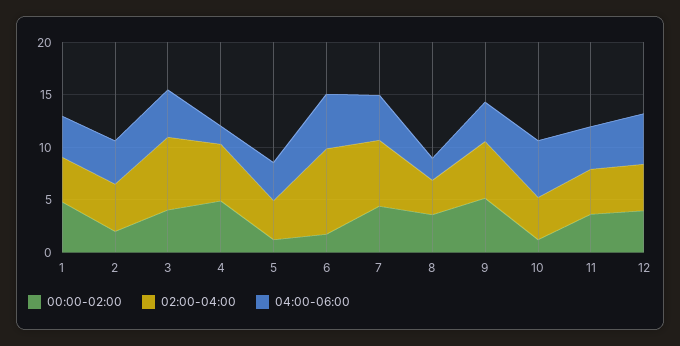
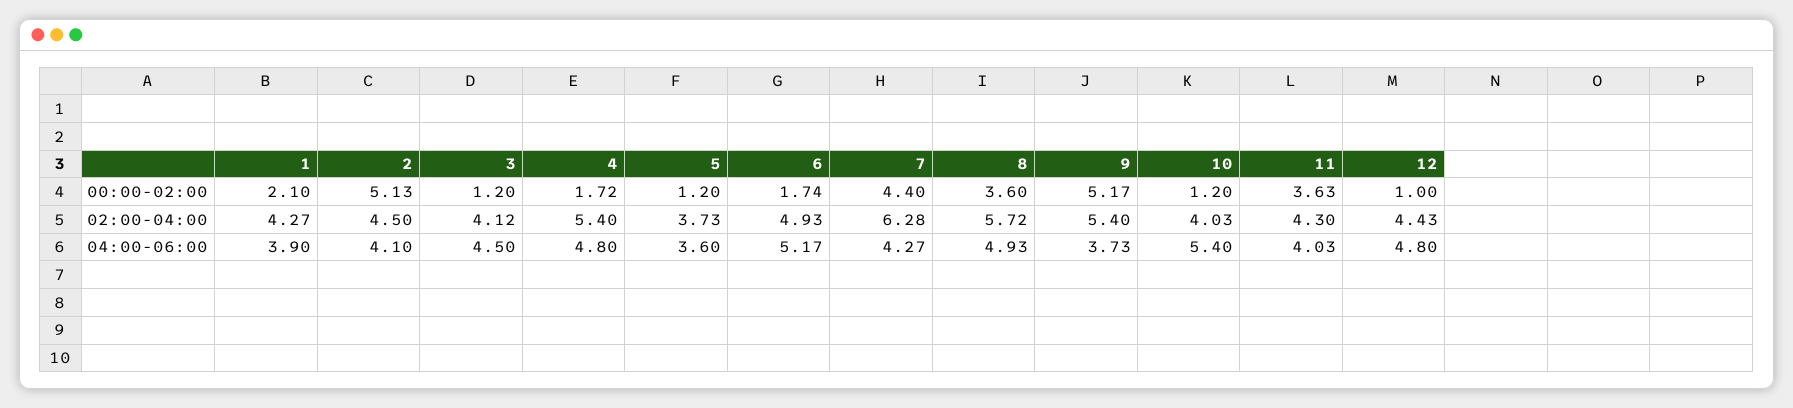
00:00-02:00, 1: 5 -> 2.1
00:00-02:00, 2: 2 -> 5.13
00:00-02:00, 3: 4 -> 1.2
02:00-04:00, 3: 7 -> 4.12
00:00-02:00, 4: 5 -> 1.72
04:00-06:00, 4: 2 -> 4.8
02:00-04:00, 6: 8 -> 4.93
02:00-04:00, 8: 3 -> 5.72
04:00-06:00, 8: 2 -> 4.93
00:00-02:00, 12: 4 -> 1

